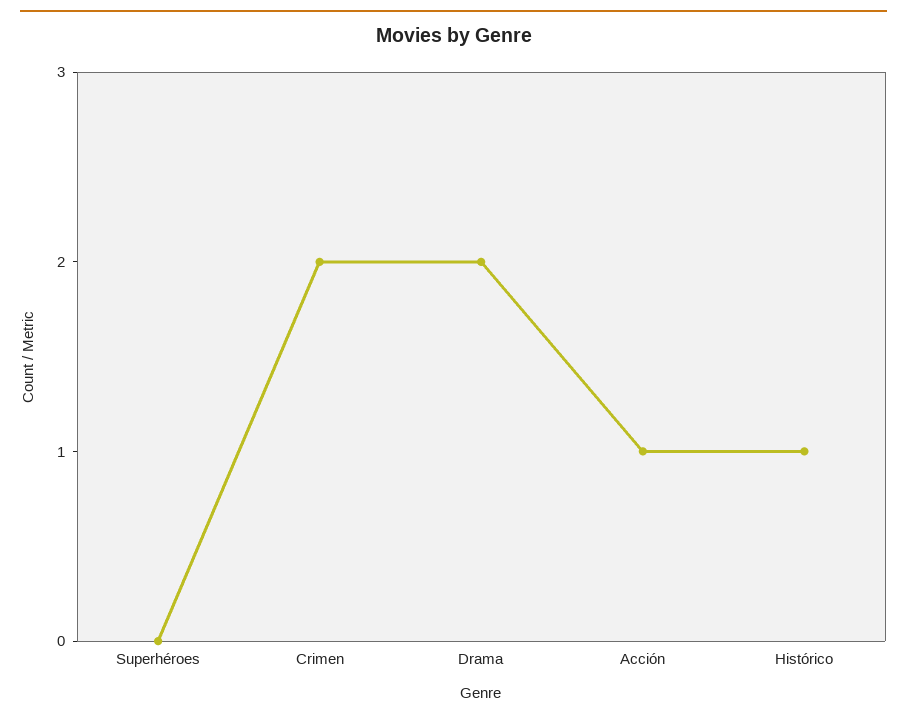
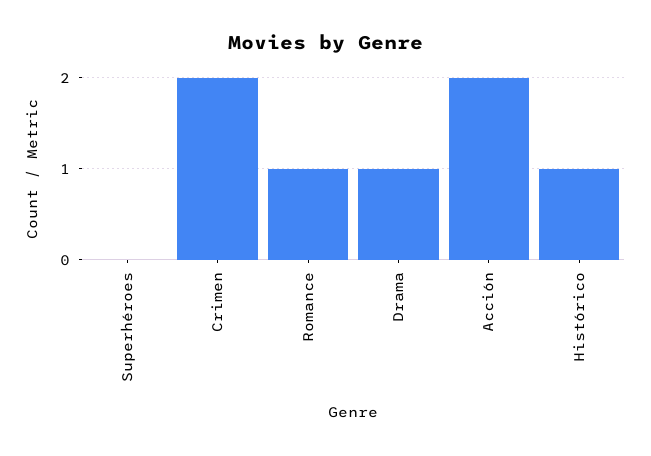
Drama: 2 -> 1
Acción: 1 -> 2
Romance: none -> 1

